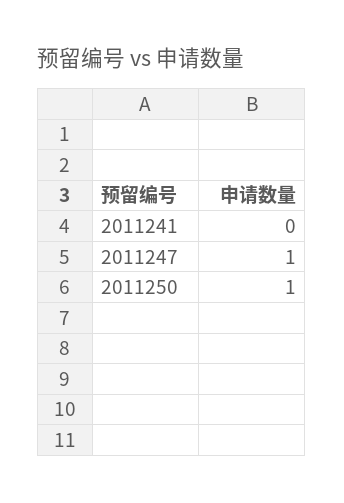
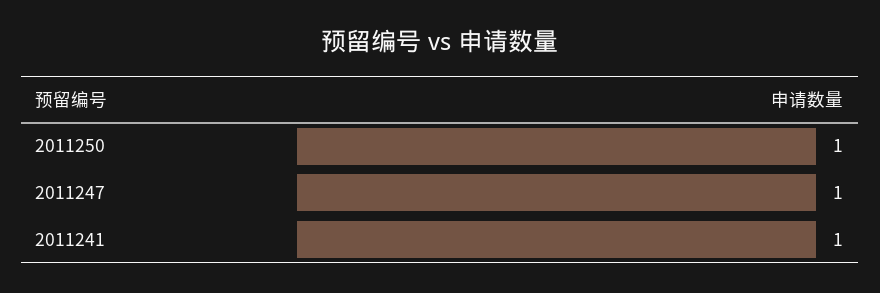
2011241: 0 -> 1

